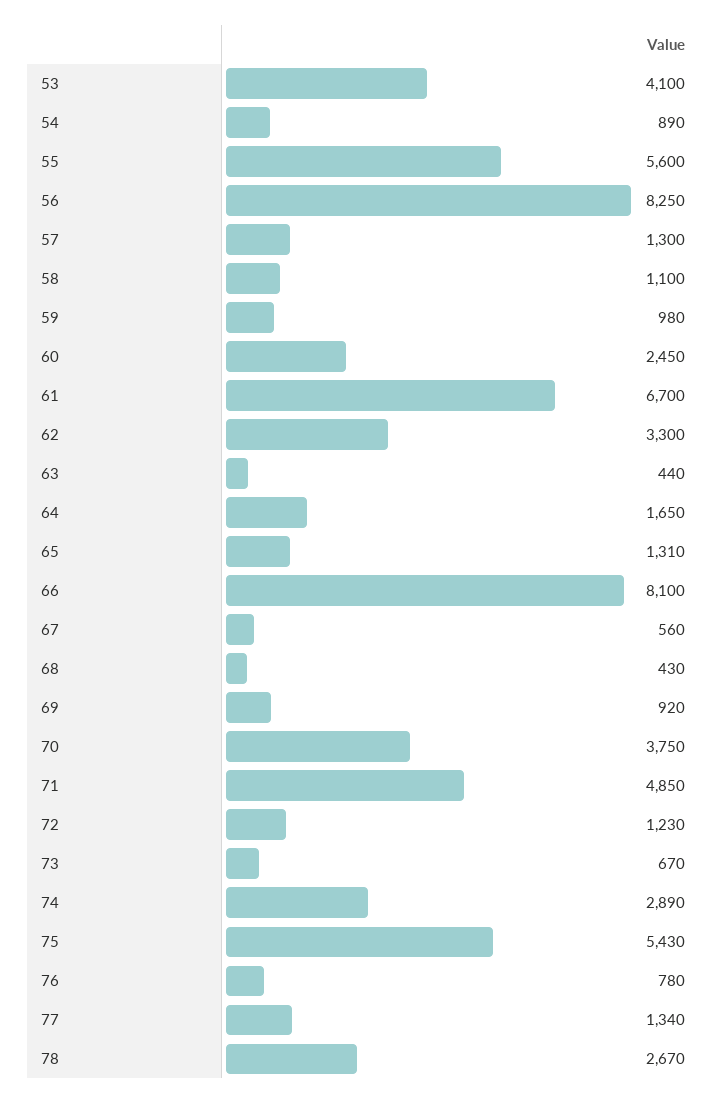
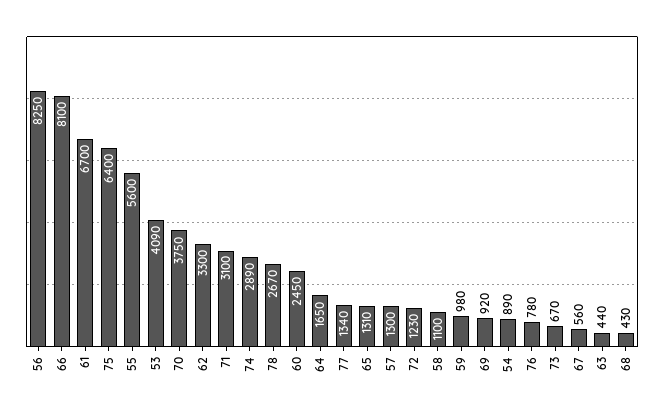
53: 4100 -> 4090
71: 4850 -> 3100
75: 5430 -> 6400

